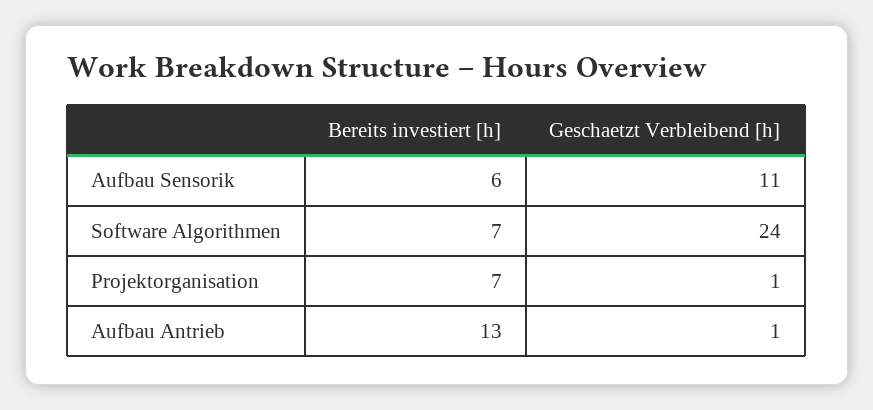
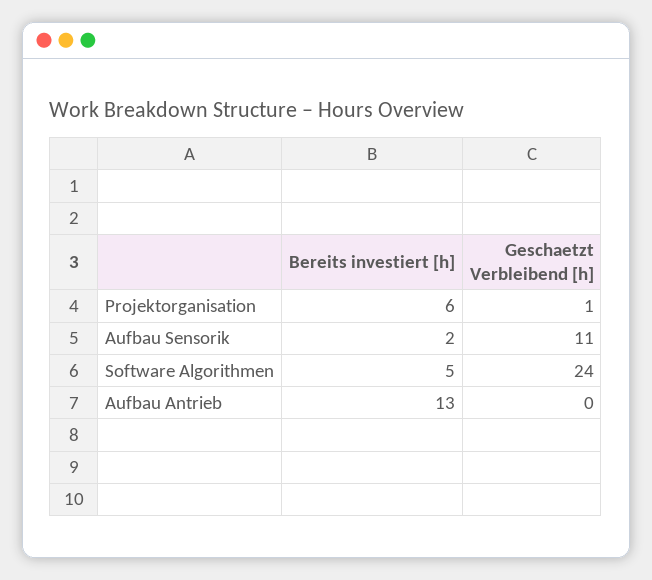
Bereits investiert [h], Aufbau Sensorik: 6 -> 2
Bereits investiert [h], Software Algorithmen: 7 -> 5
Bereits investiert [h], Projektorganisation: 7 -> 6
Geschaetzt Verbleibend [h], Aufbau Antrieb: 1 -> 0

